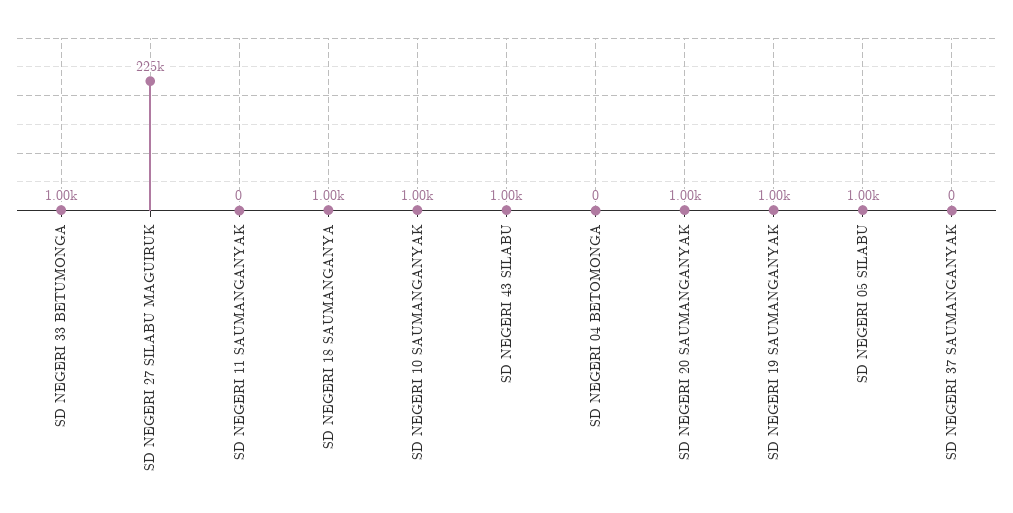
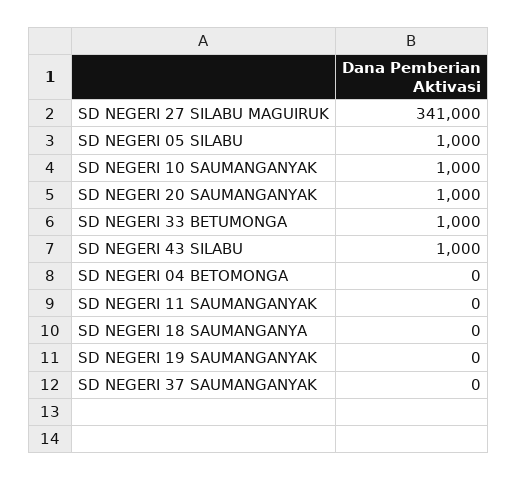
SD NEGERI 27 SILABU MAGUIRUK: 225000 -> 341000
SD NEGERI 18 SAUMANGANYA: 1000 -> 0
SD NEGERI 19 SAUMANGANYAK: 1000 -> 0

